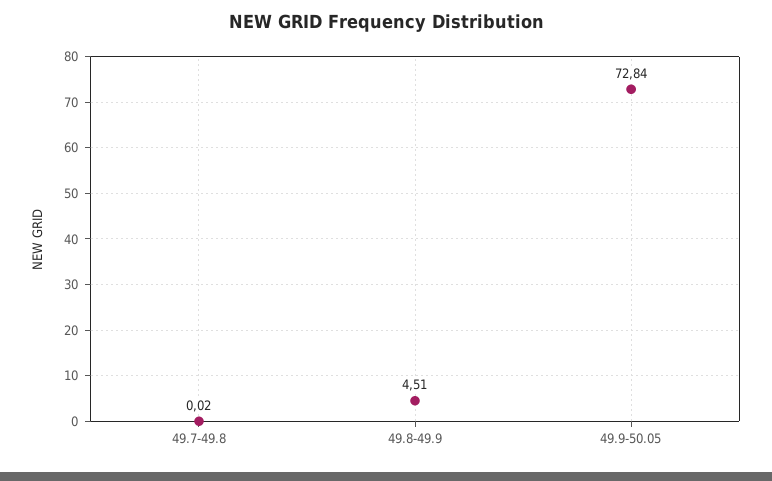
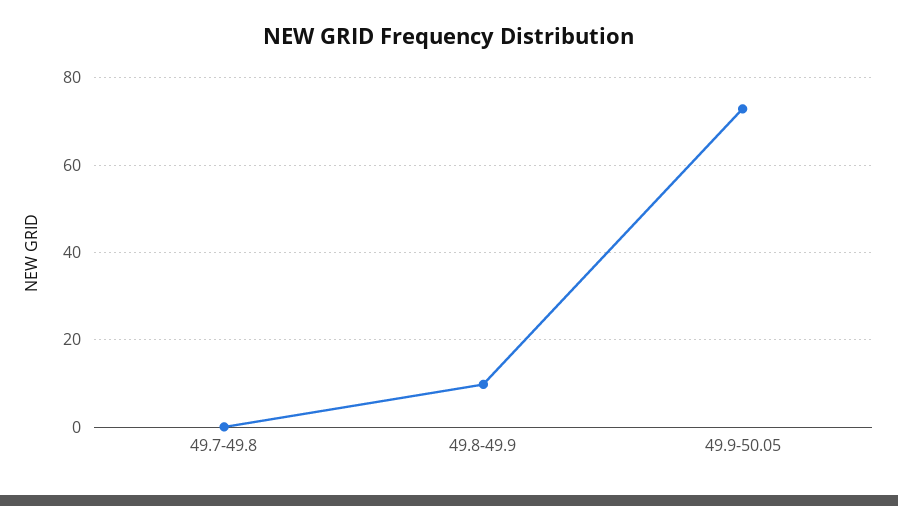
49.8-49.9: 4.51 -> 10

